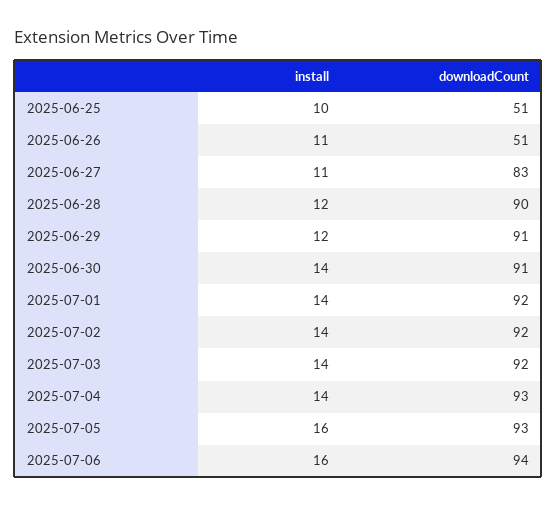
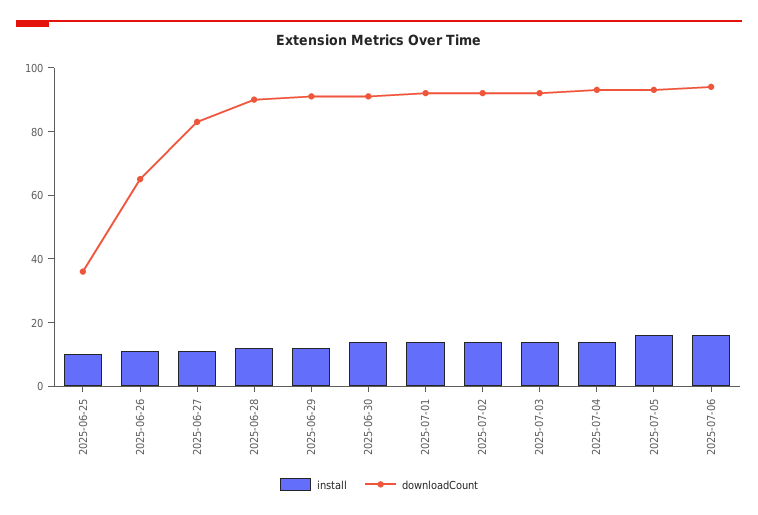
downloadCount, 2025-06-25: 51 -> 35
downloadCount, 2025-06-26: 51 -> 65

